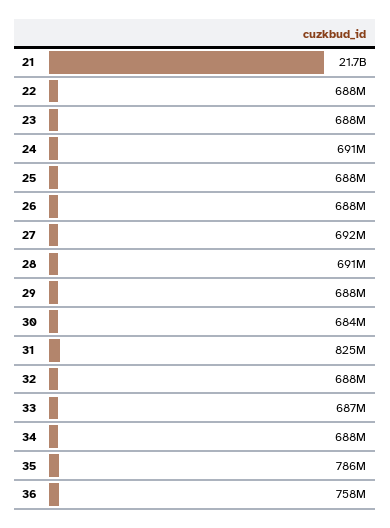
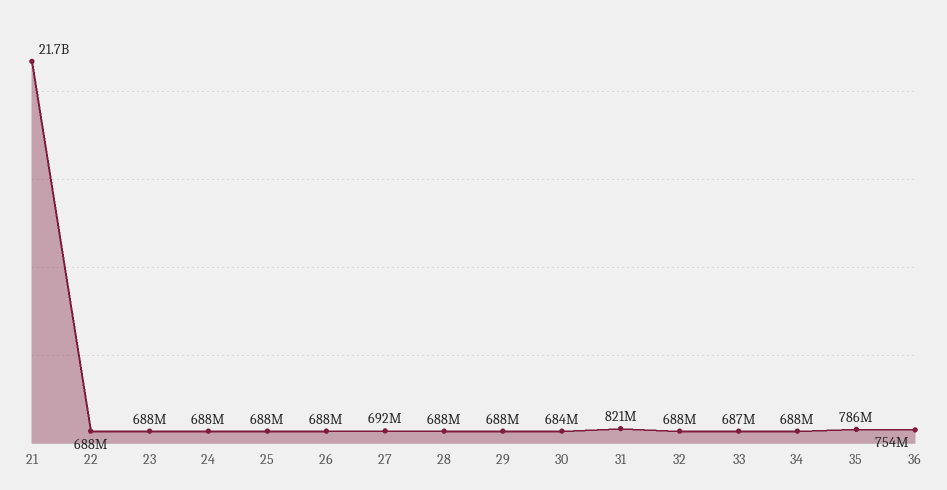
24: 691000000 -> 688000000
28: 691000000 -> 688000000
31: 825000000 -> 821000000
36: 758000000 -> 754000000

